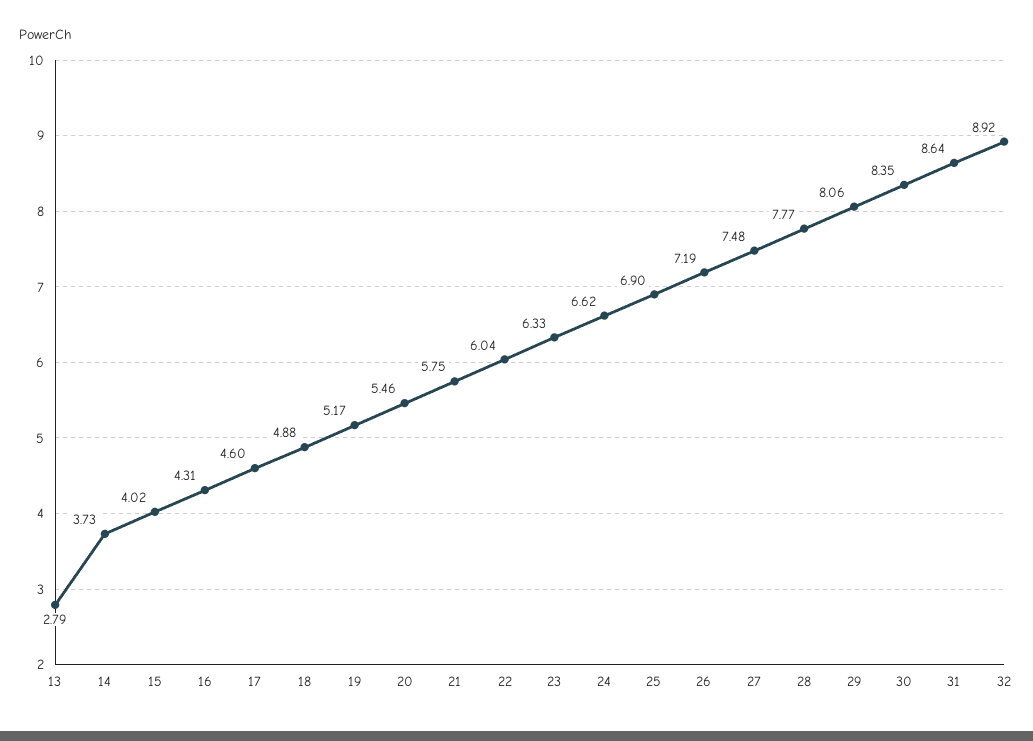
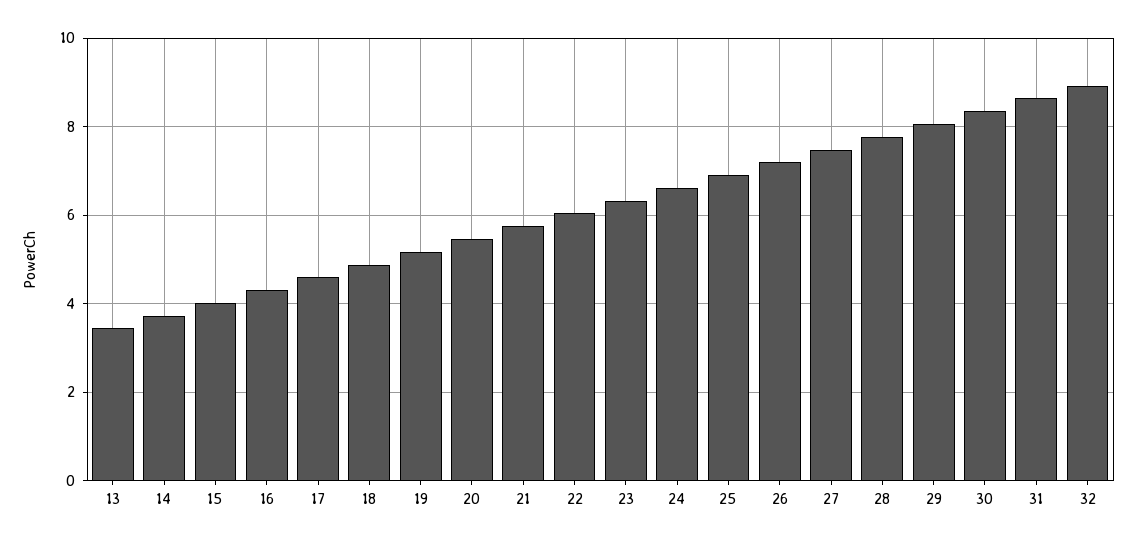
13: 2.79 -> 3.4

